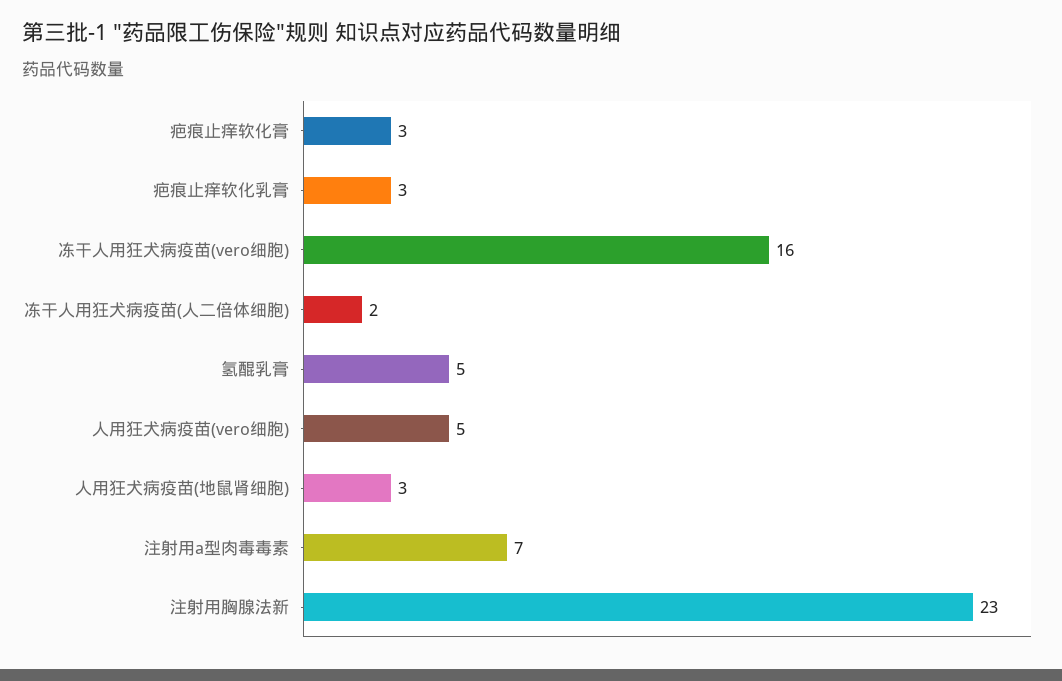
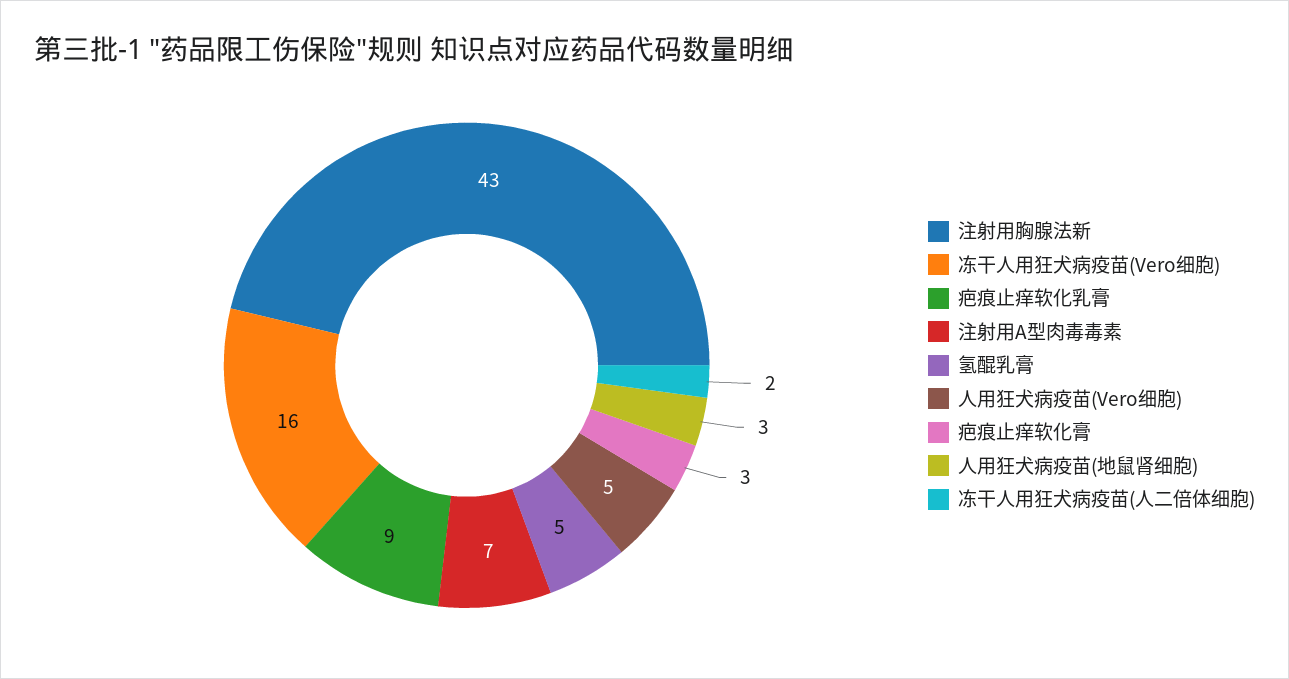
疤痕止痒软化乳膏: 3 -> 9
注射用胸腺法新: 23 -> 43

